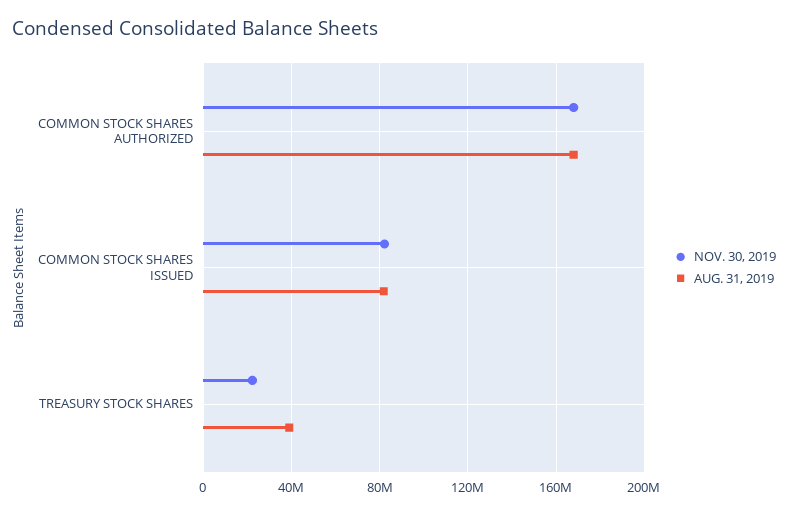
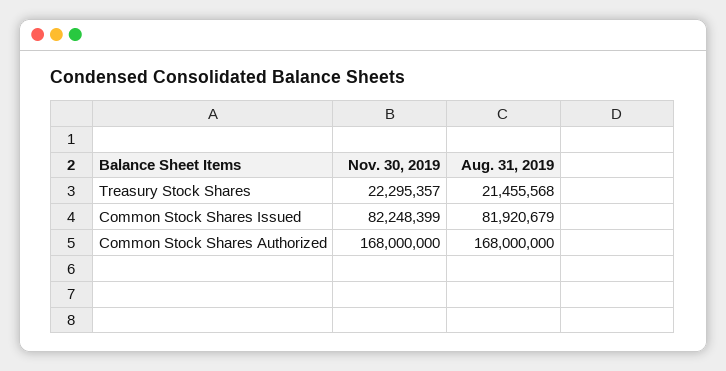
AUG. 31, 2019, TREASURY STOCK SHARES: 40000000 -> 21455568

